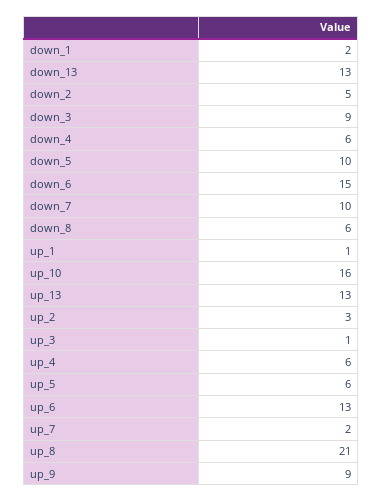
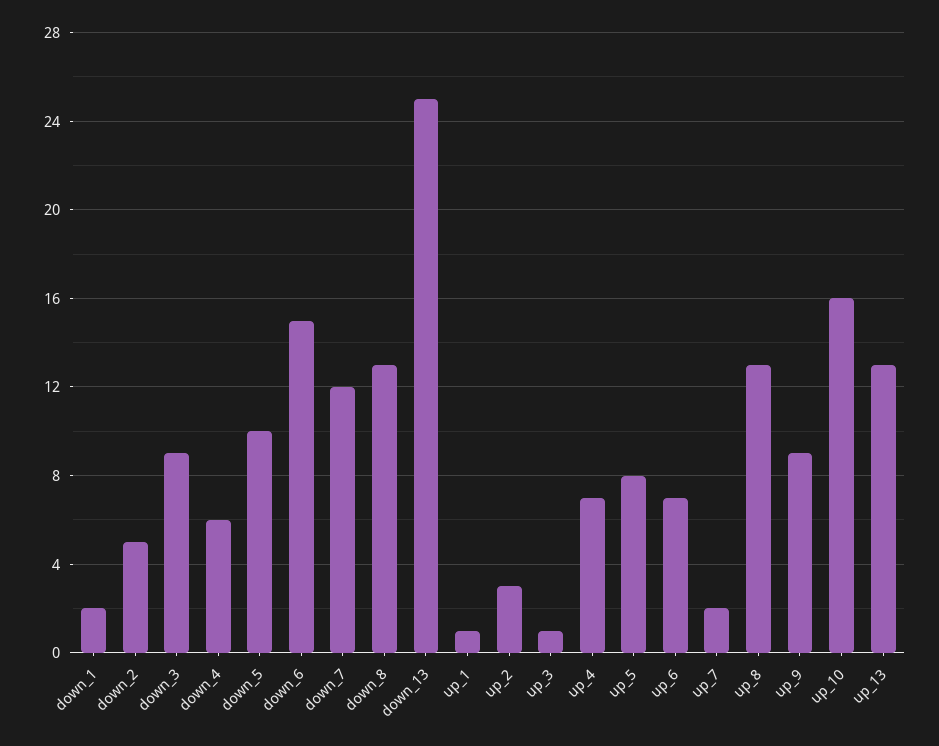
down_13: 13 -> 25
down_7: 10 -> 12
down_8: 6 -> 13
up_4: 6 -> 7
up_5: 6 -> 8
up_6: 13 -> 7
up_8: 21 -> 13

